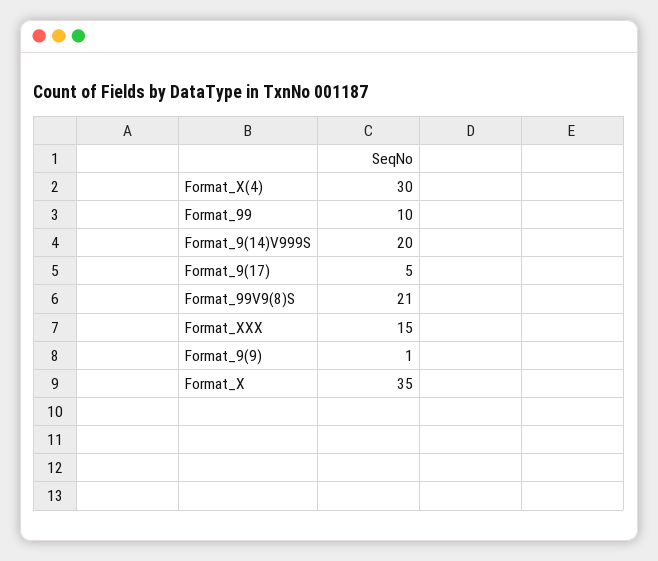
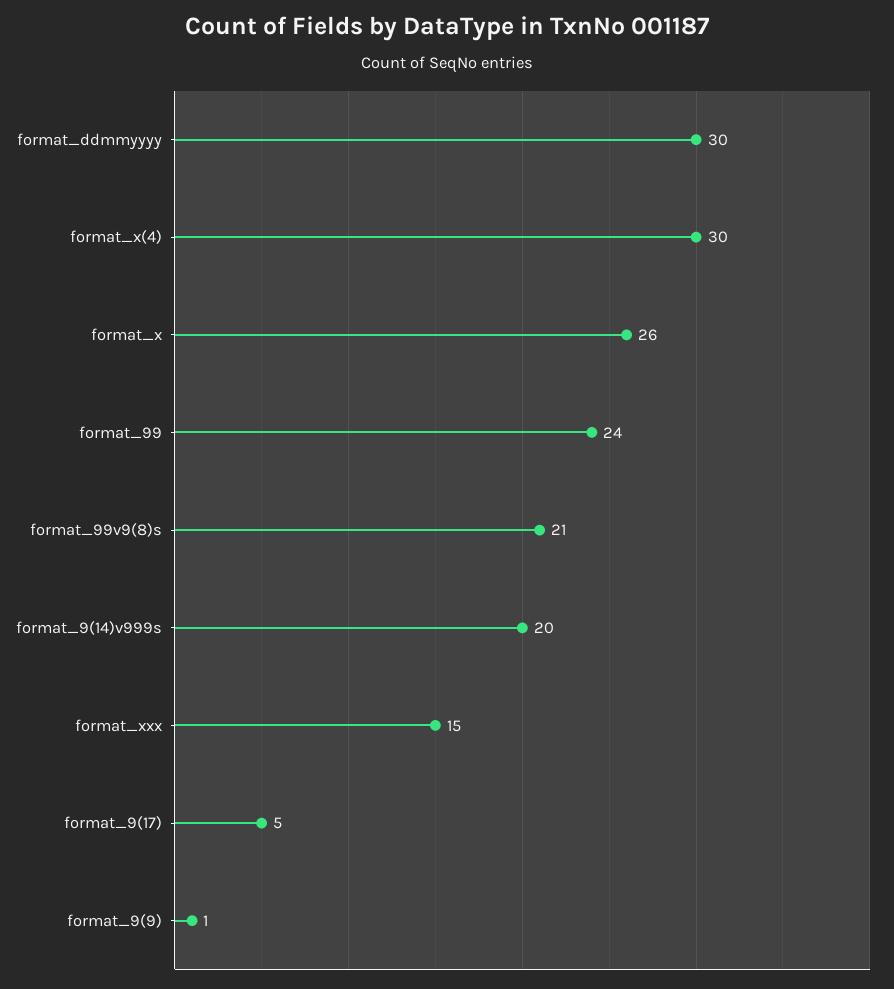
Format_99: 10 -> 24
Format_X: 35 -> 26
format_ddmmyyyy: none -> 30

